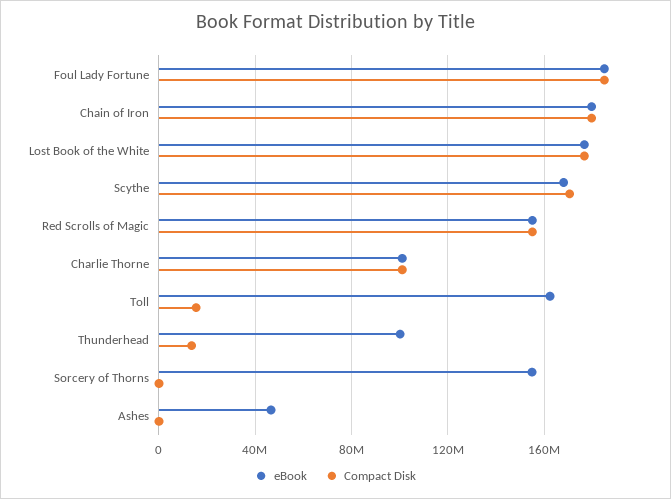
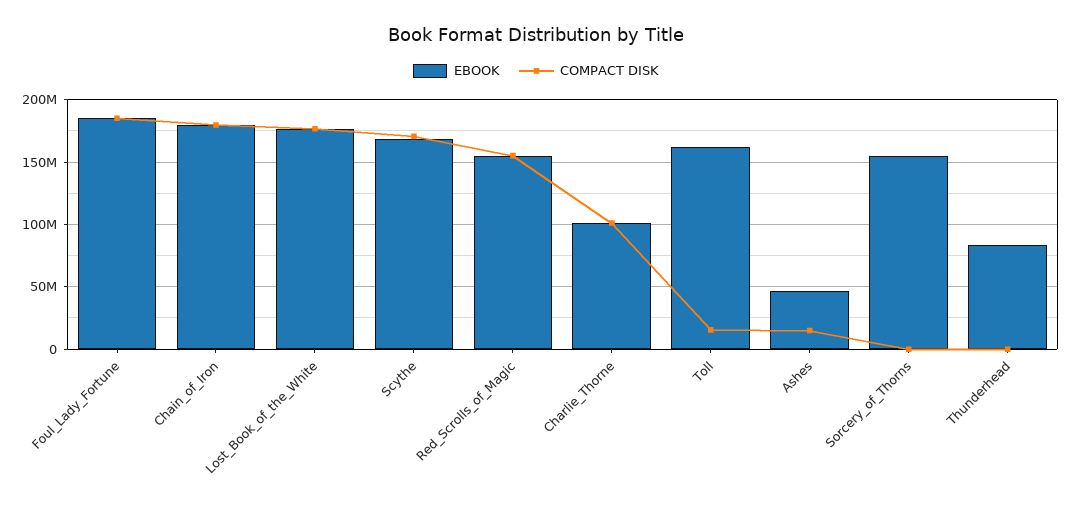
eBook, Thunderhead: 100000000 -> 85000000
Compact Disk, Thunderhead: 15000000 -> 0
Compact Disk, Ashes: 0 -> 15000000

